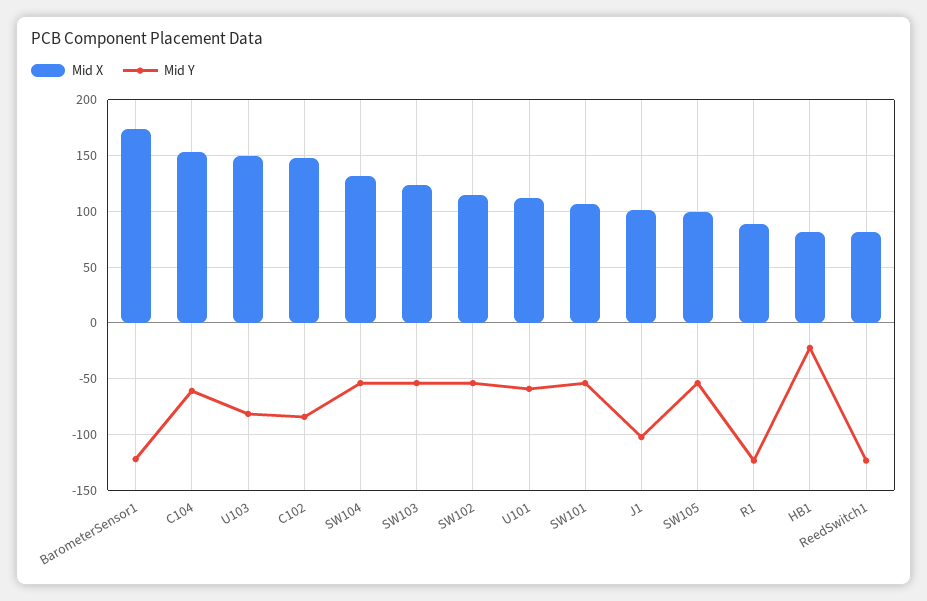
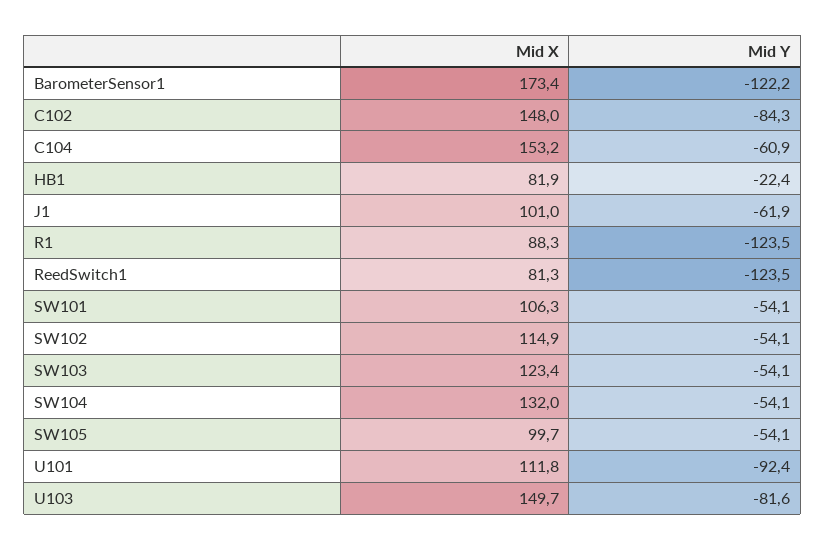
Mid Y, U101: -60 -> -92.4
Mid Y, J1: -100 -> -61.9

